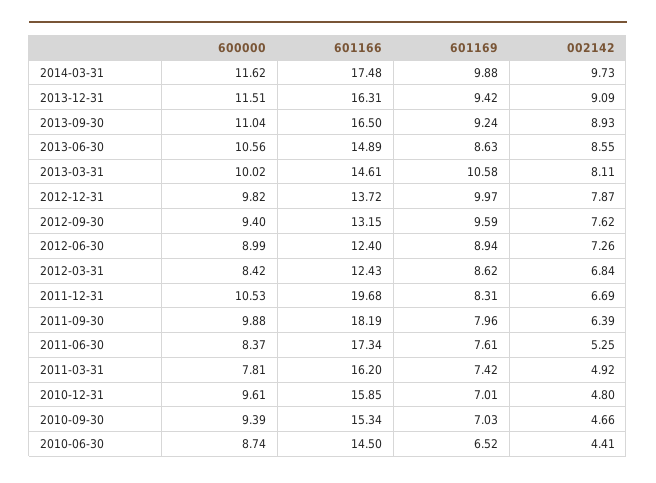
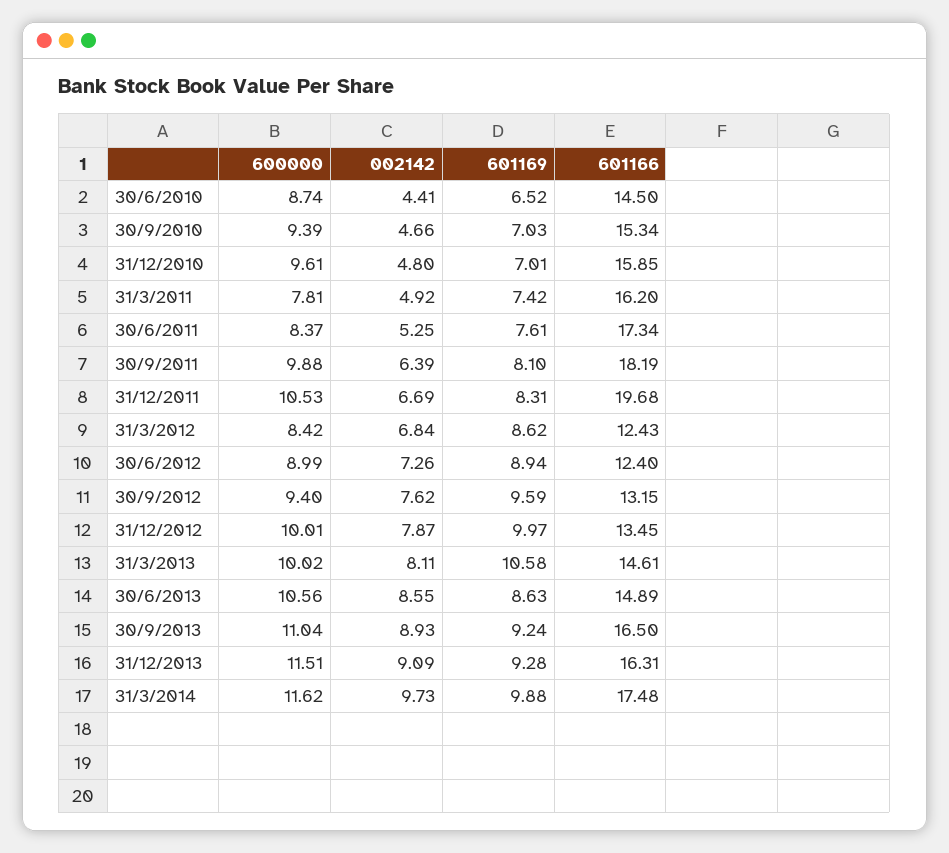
601169, 2013-12-31: 9.42 -> 9.28
600000, 2012-12-31: 9.82 -> 10.01
601166, 2012-12-31: 13.72 -> 13.45
601169, 2011-09-30: 7.96 -> 8.1

